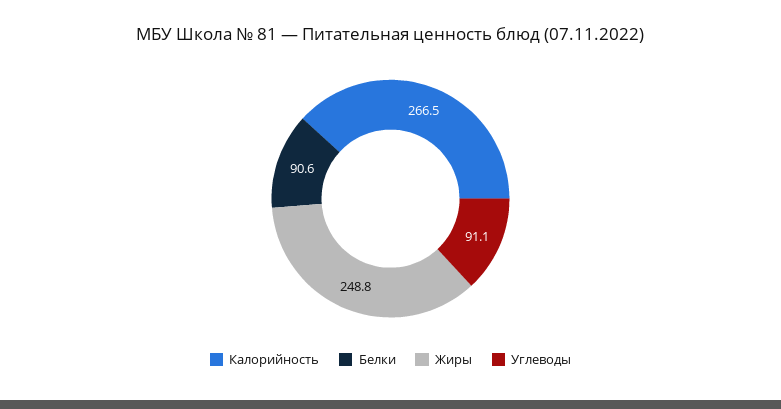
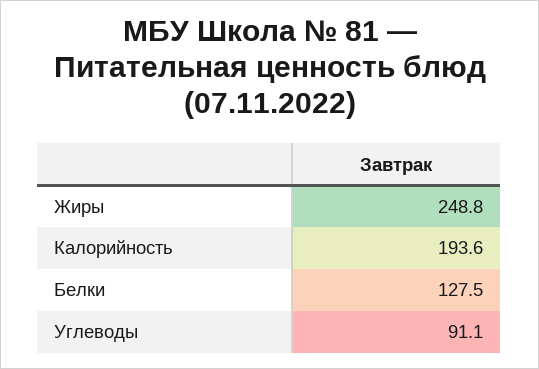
Калорийность: 266.5 -> 193.6
Белки: 90.6 -> 127.5

